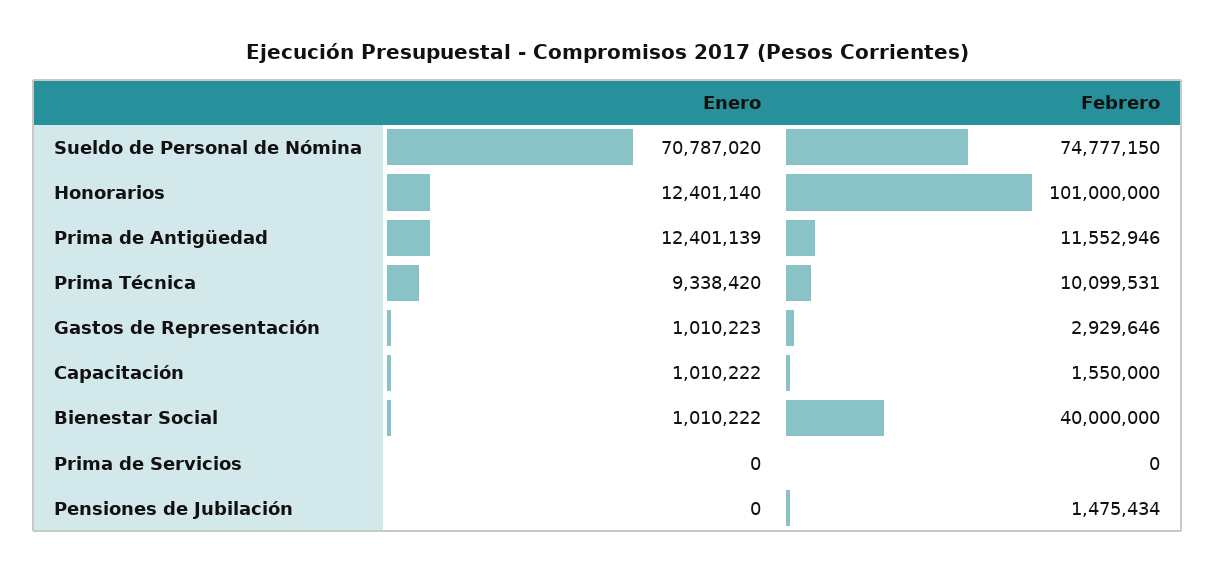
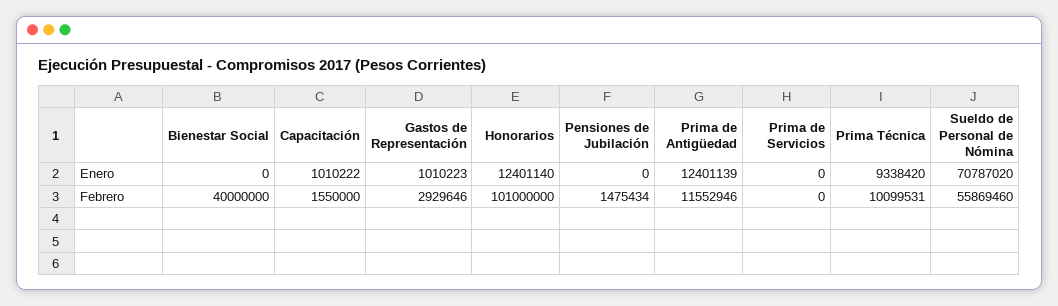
Febrero, Sueldo de Personal de Nómina: 74777150 -> 55869460
Enero, Bienestar Social: 1010222 -> 0

